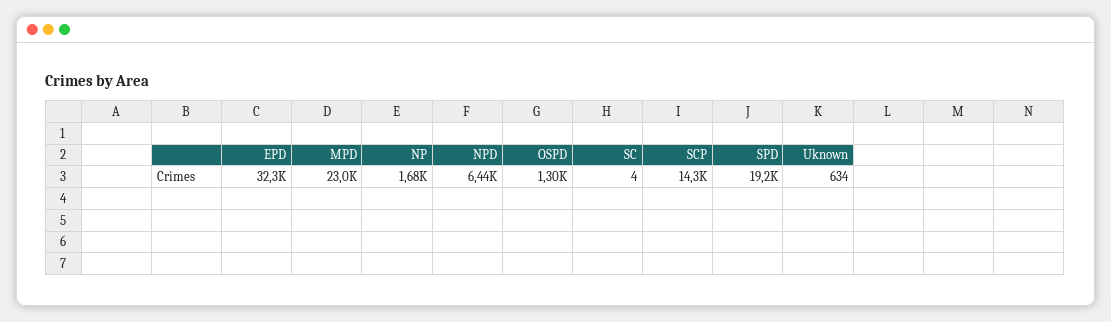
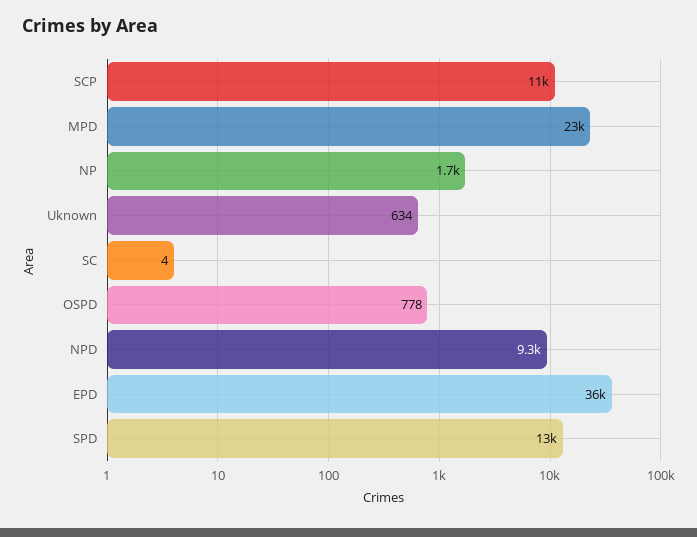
EPD: 32300 -> 36000
NPD: 6440 -> 9300
OSPD: 1300 -> 778
SCP: 14300 -> 11000
SPD: 19200 -> 13000

